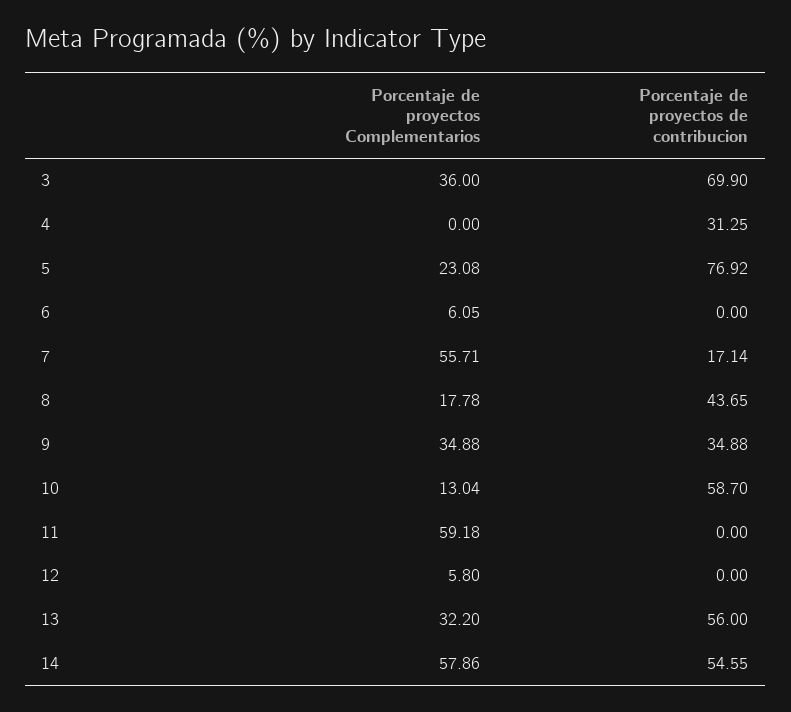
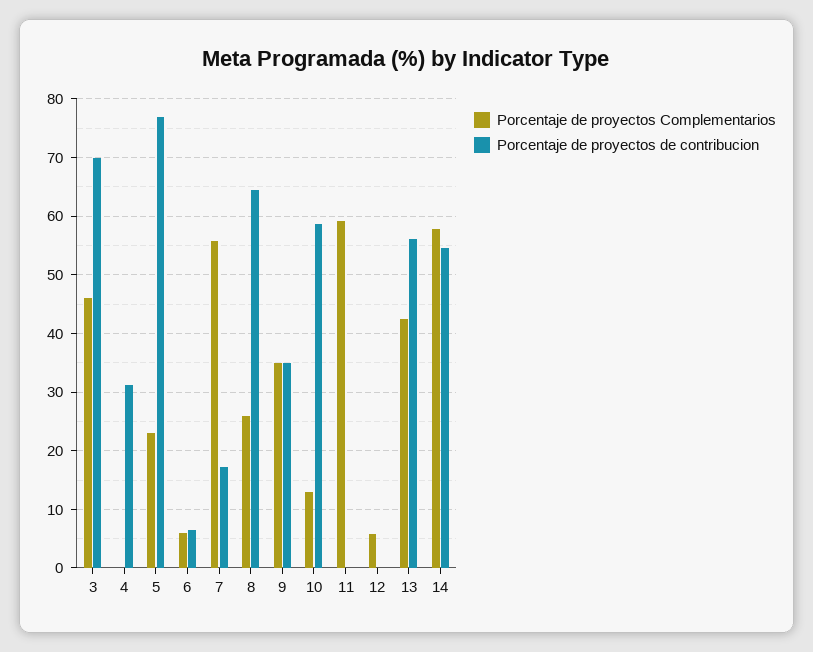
Porcentaje de proyectos Complementarios, 3: 36 -> 46
Porcentaje de proyectos de contribucion, 6: 0 -> 6
Porcentaje de proyectos Complementarios, 8: 17.78 -> 26
Porcentaje de proyectos de contribucion, 8: 43.65 -> 64
Porcentaje de proyectos Complementarios, 13: 32.2 -> 42

